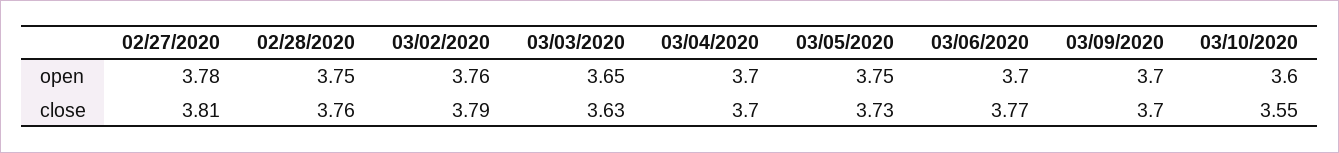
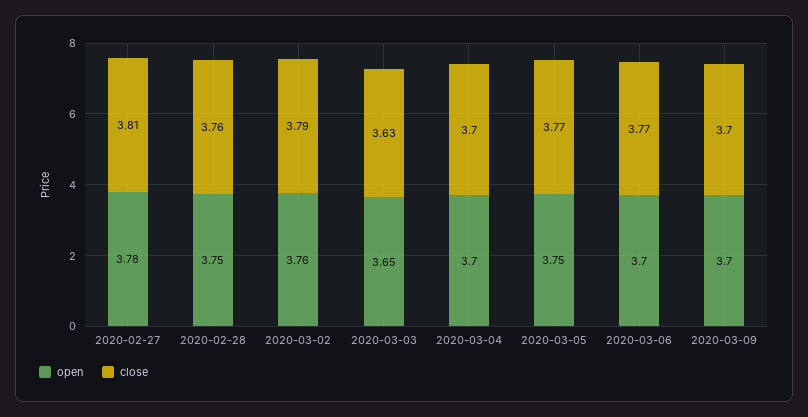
open, 03/10/2020: 3.6 -> none
close, 03/05/2020: 3.73 -> 3.77
close, 03/10/2020: 3.55 -> none

